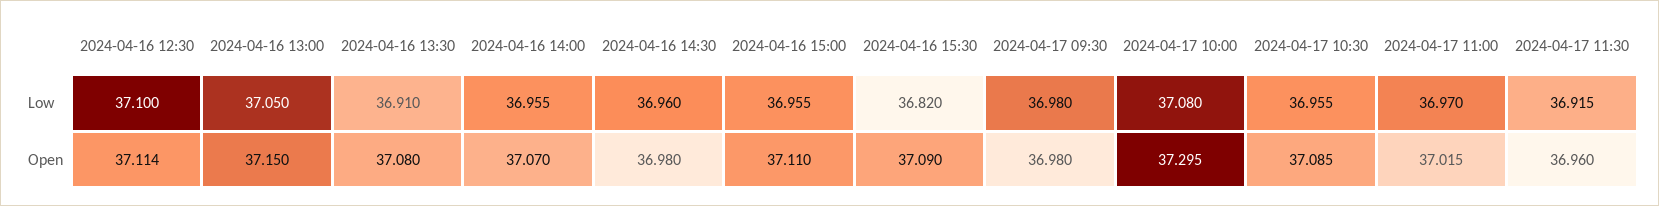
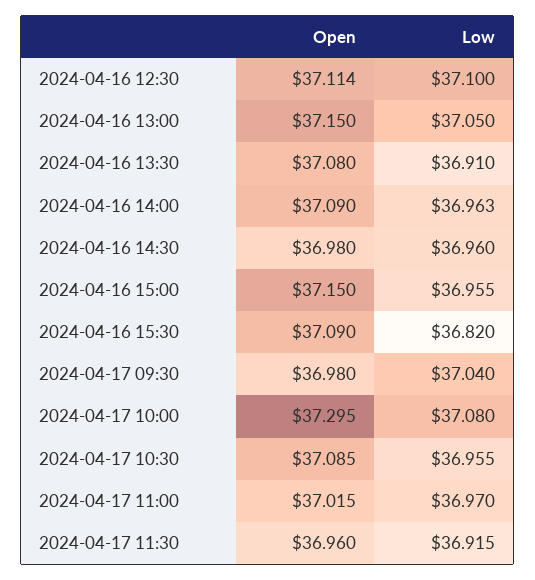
2024-04-16 14:00, Low: 36.955 -> 36.963
2024-04-17 09:30, Low: 36.98 -> 37.04
2024-04-16 14:00, Open: 37.07 -> 37.09
2024-04-16 15:00, Open: 37.11 -> 37.15

